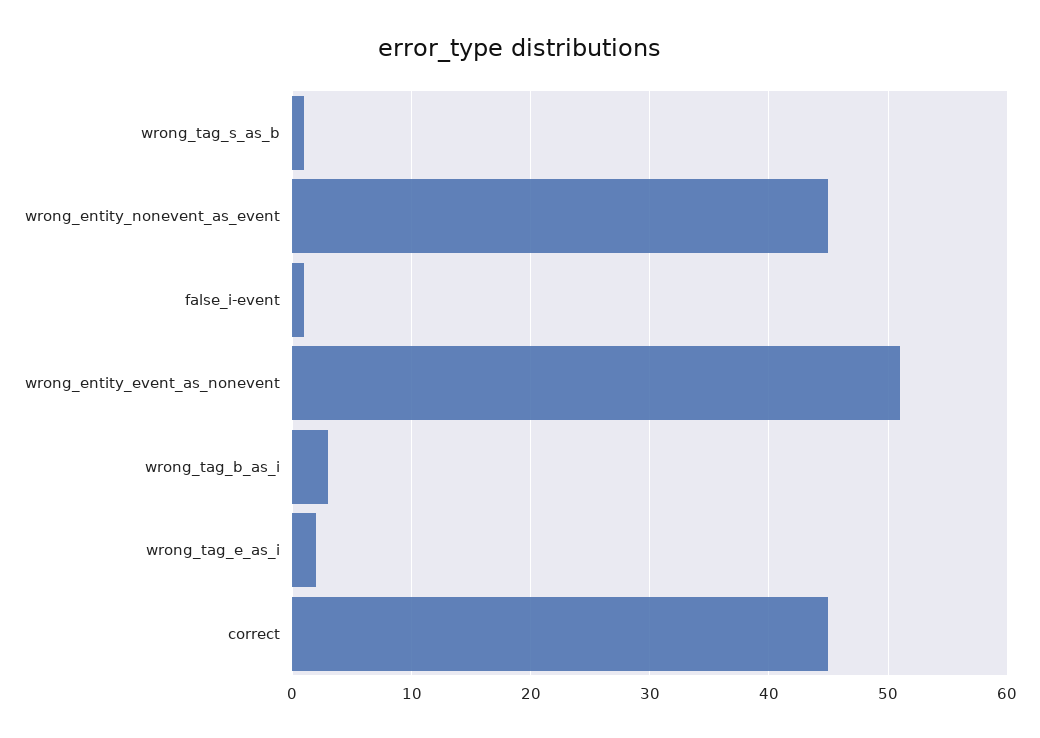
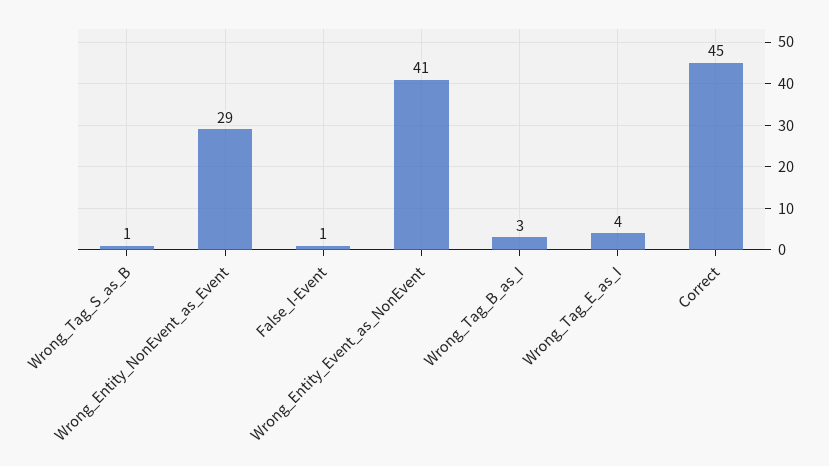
wrong_entity_nonevent_as_event: 45 -> 29
wrong_entity_event_as_nonevent: 51 -> 41
wrong_tag_e_as_i: 2 -> 4

